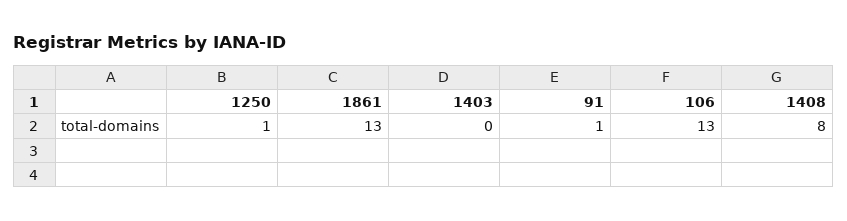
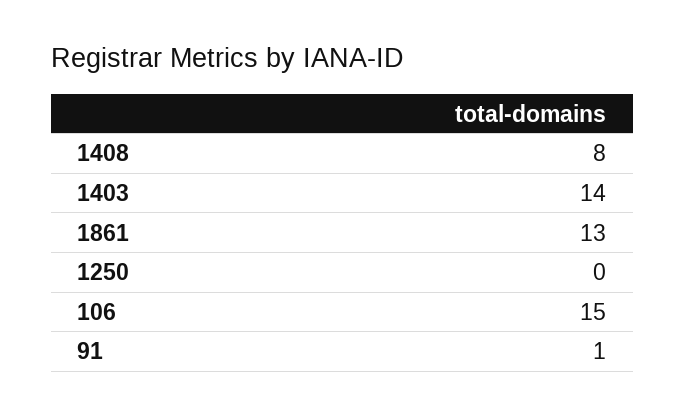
1250: 1 -> 0
1403: 0 -> 14
106: 13 -> 15

